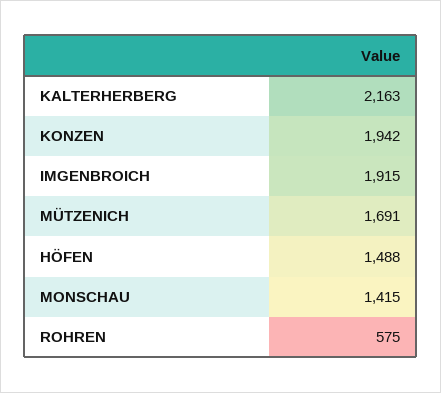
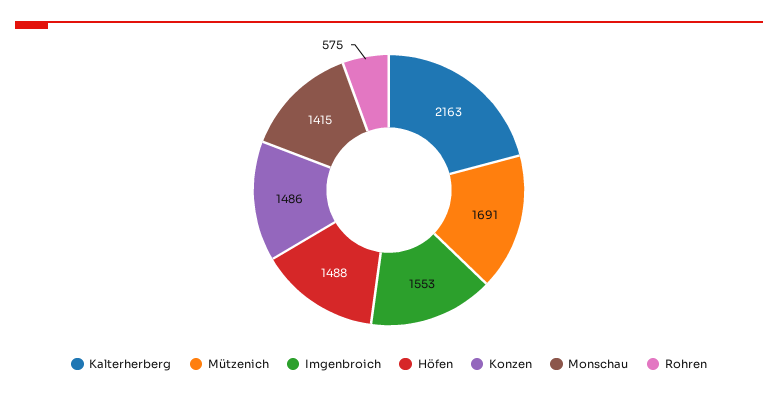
KONZEN: 1942 -> 1486
IMGENBROICH: 1915 -> 1553

